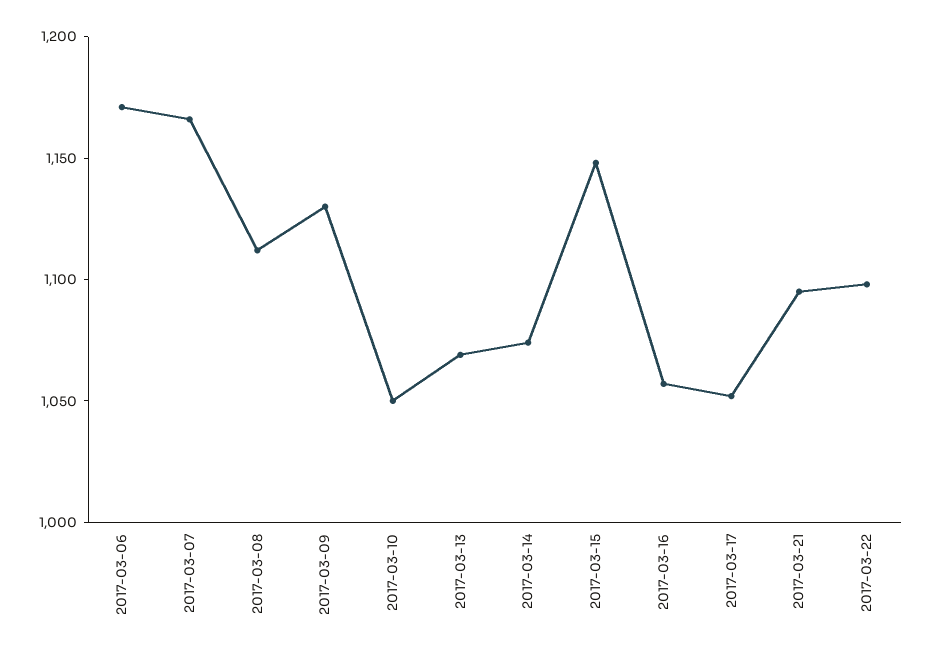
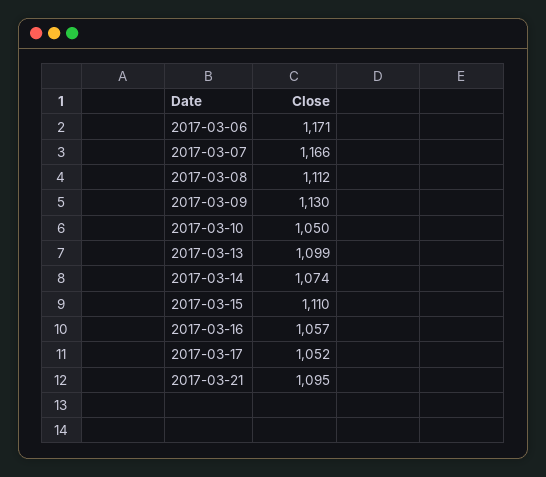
2017-03-13: 1070 -> 1099
2017-03-15: 1150 -> 1110
2017-03-22: 1100 -> none

